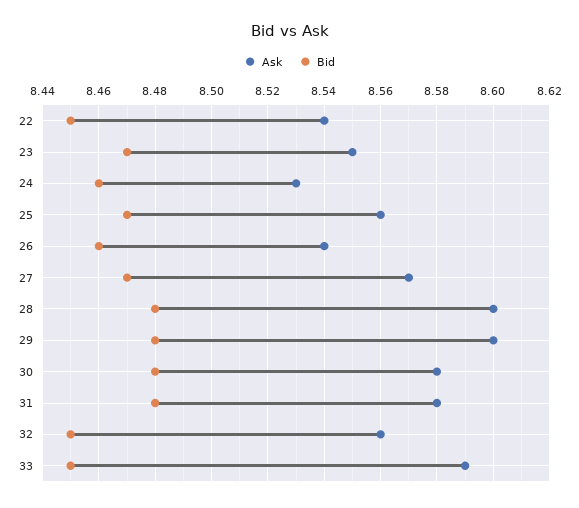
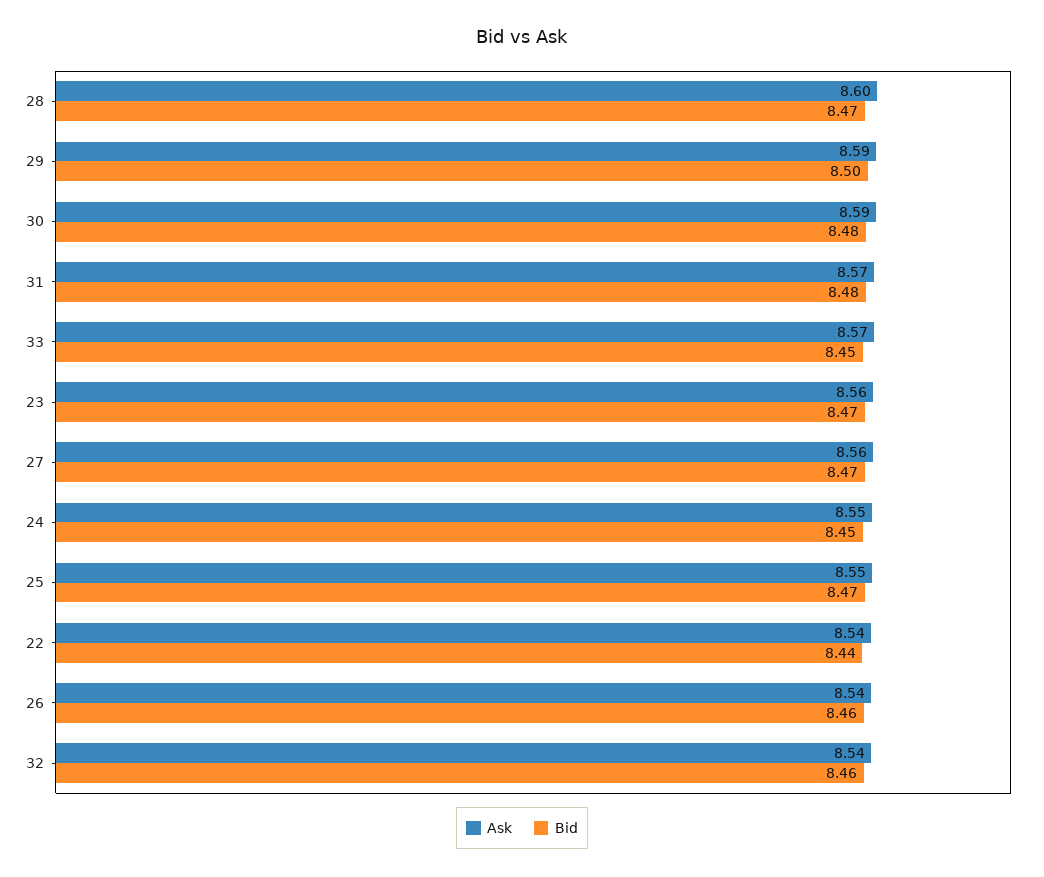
Bid, 22: 8.45 -> 8.44
Ask, 23: 8.55 -> 8.56
Ask, 24: 8.53 -> 8.55
Bid, 24: 8.46 -> 8.45
Ask, 25: 8.56 -> 8.55
Ask, 27: 8.57 -> 8.56
Bid, 28: 8.48 -> 8.47
Ask, 29: 8.6 -> 8.59
Bid, 29: 8.48 -> 8.5
Ask, 30: 8.58 -> 8.59
Ask, 31: 8.58 -> 8.57
Ask, 32: 8.56 -> 8.54
Bid, 32: 8.45 -> 8.46
Ask, 33: 8.59 -> 8.57

